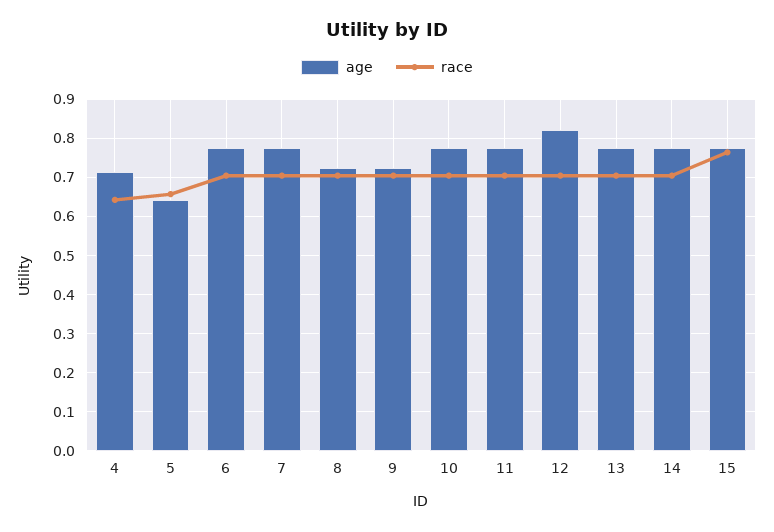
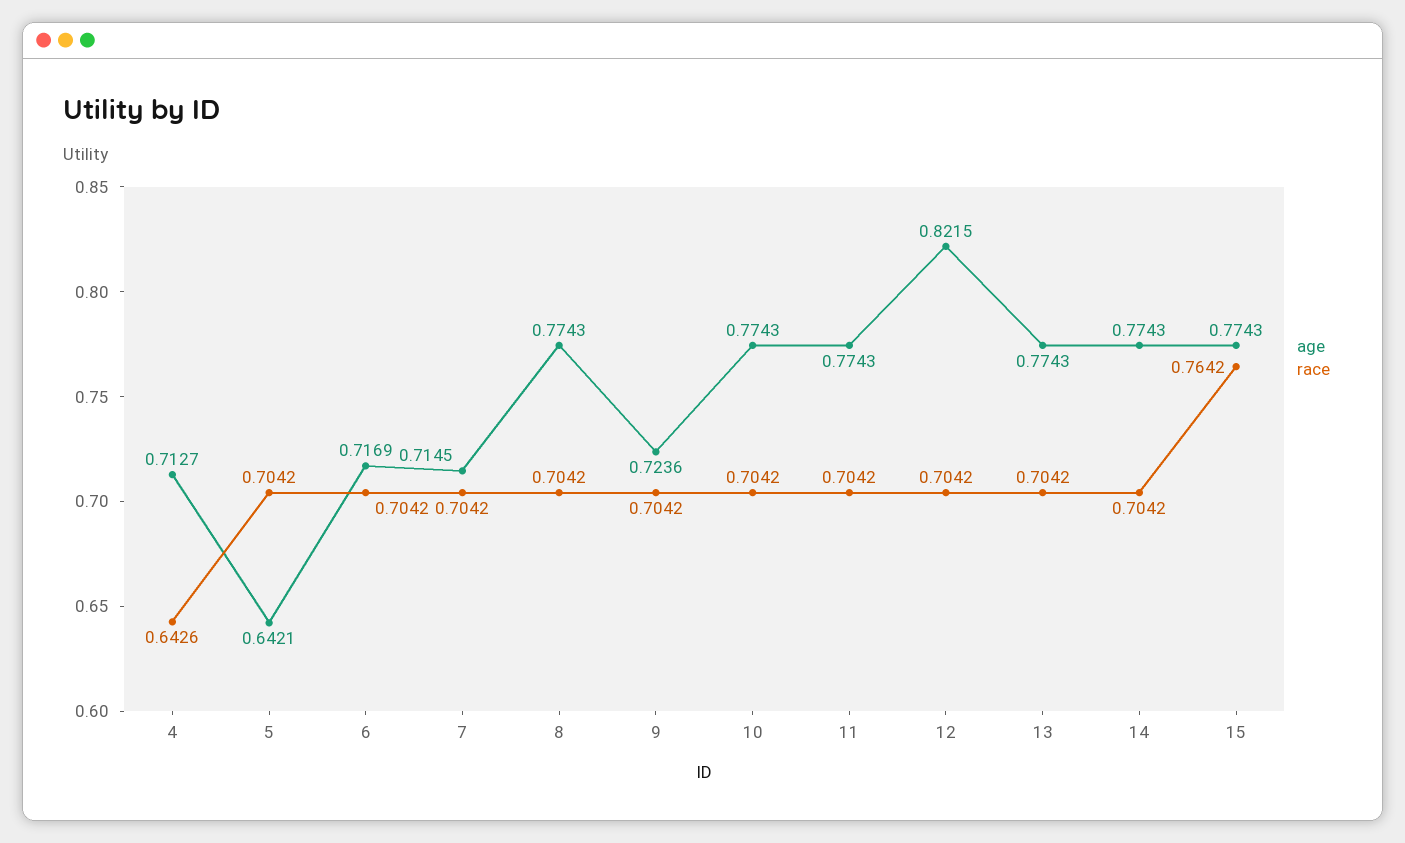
race, 5: 0.66 -> 0.7042
age, 6: 0.78 -> 0.7169
age, 7: 0.78 -> 0.7145
age, 8: 0.72 -> 0.7743

